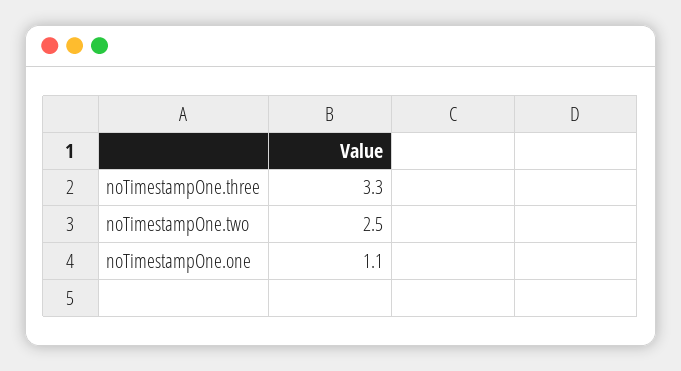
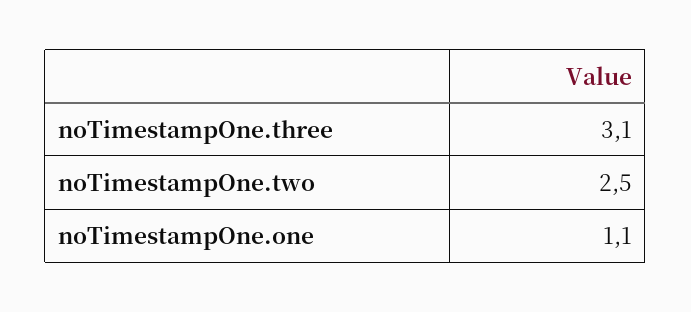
noTimestampOne.three: 3.3 -> 3.1

